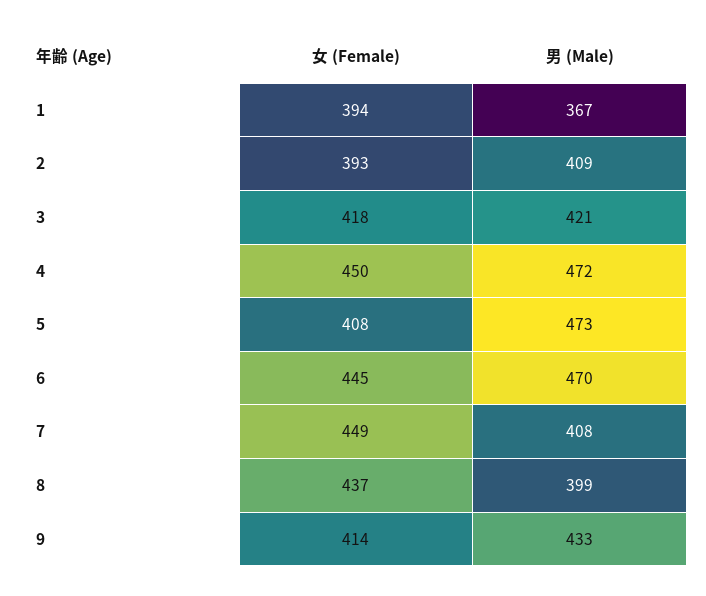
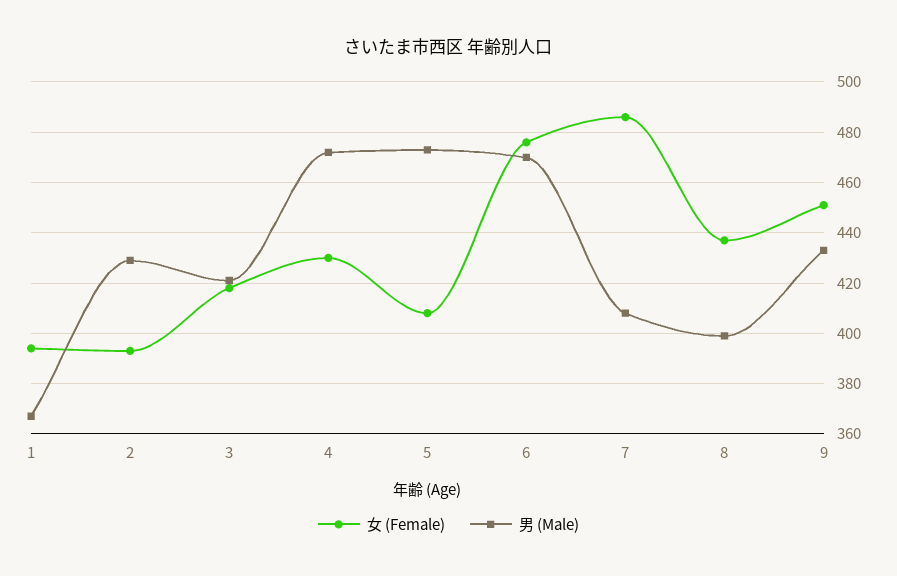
男 (Male), 2: 409 -> 430
女 (Female), 4: 450 -> 430
女 (Female), 6: 445 -> 475
女 (Female), 7: 449 -> 485
女 (Female), 9: 414 -> 450

